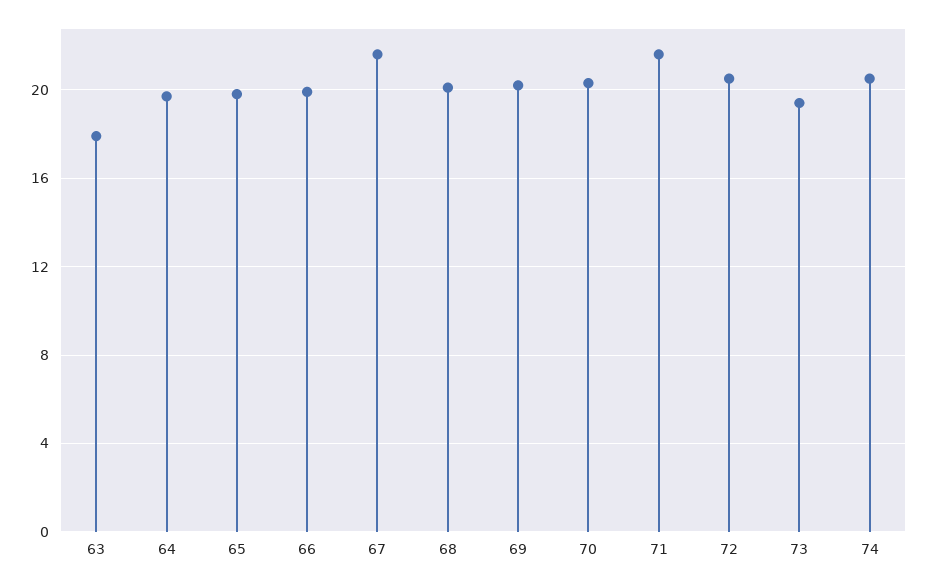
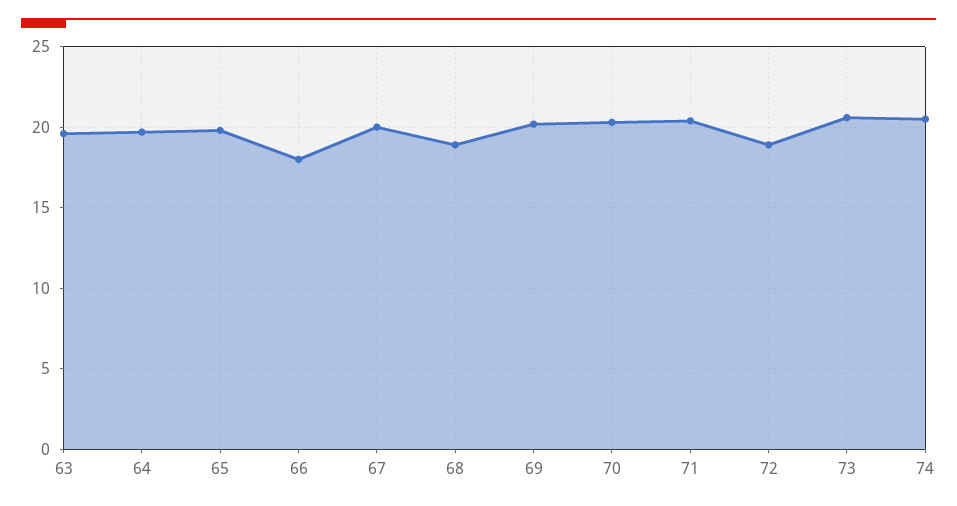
63: 18 -> 19.5
66: 20 -> 18
67: 21.5 -> 20
68: 20 -> 19
71: 21.5 -> 20.5
72: 20.5 -> 19
73: 19.5 -> 20.5

